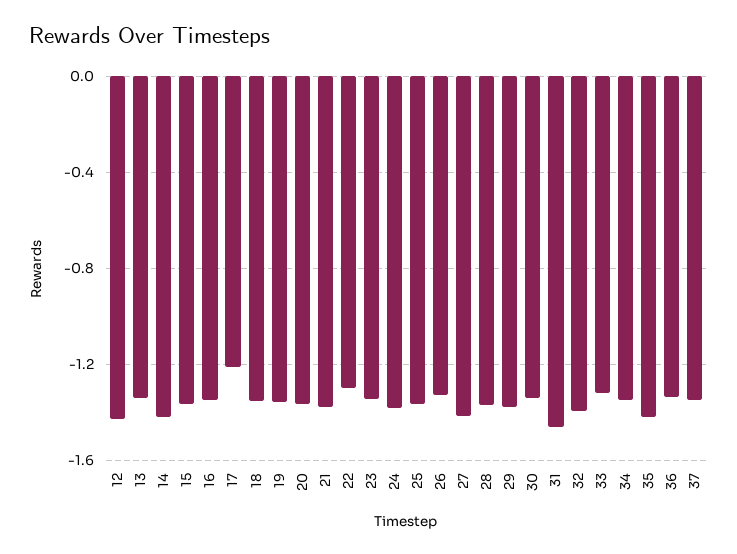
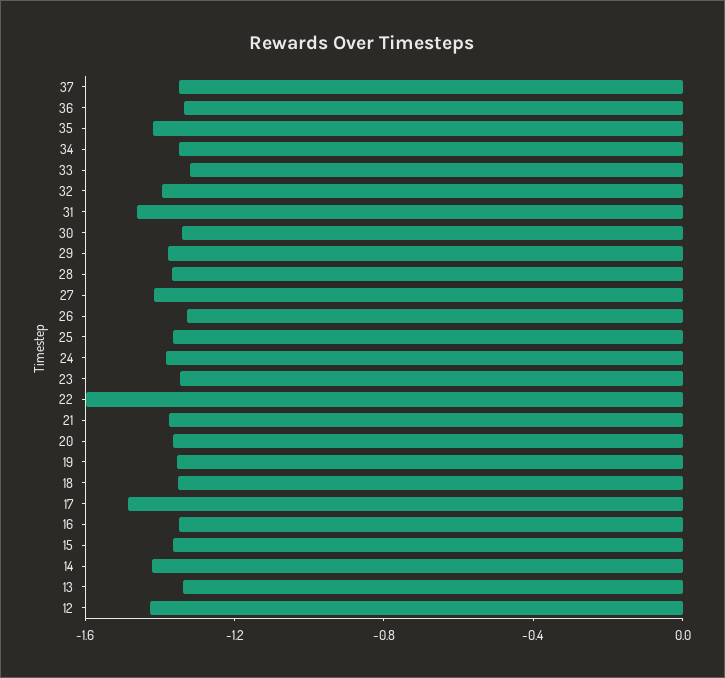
17: -1.2 -> -1.5
22: -1.3 -> -1.6

